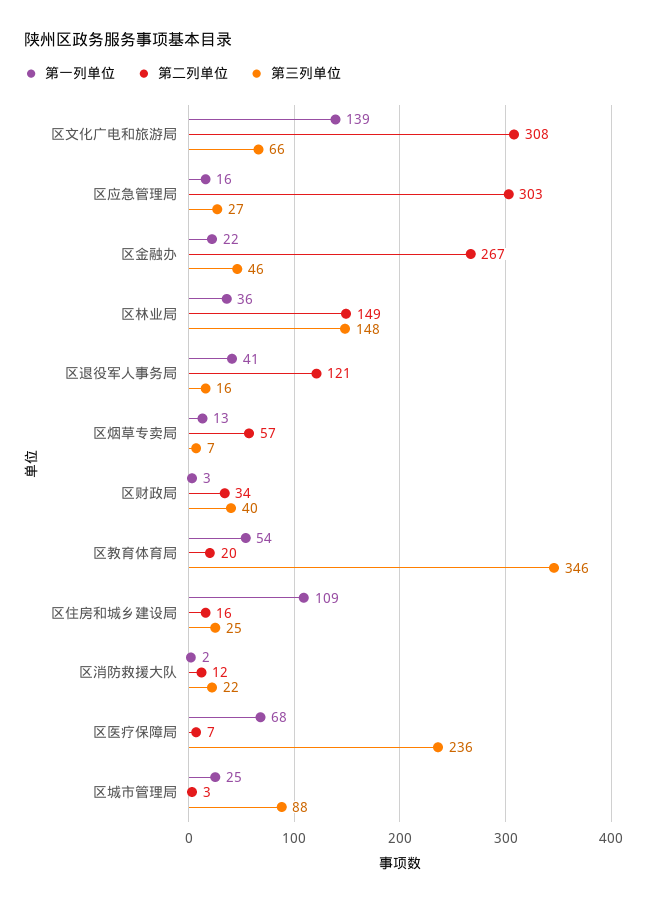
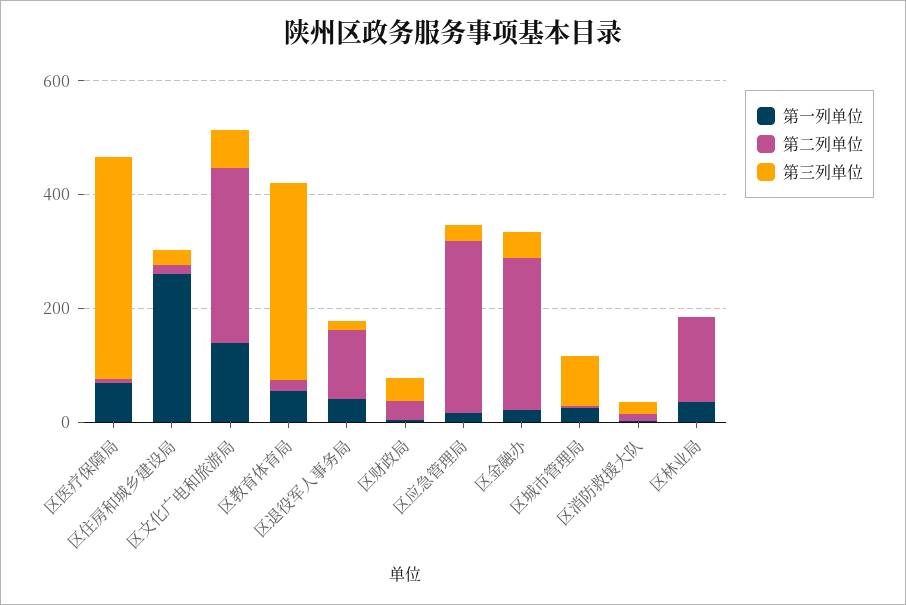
第三列单位, 区林业局: 148 -> 0
第一列单位, 区烟草专卖局: 13 -> none
第二列单位, 区烟草专卖局: 57 -> none
第三列单位, 区烟草专卖局: 7 -> none
第一列单位, 区住房和城乡建设局: 109 -> 250
第三列单位, 区医疗保障局: 236 -> 400

